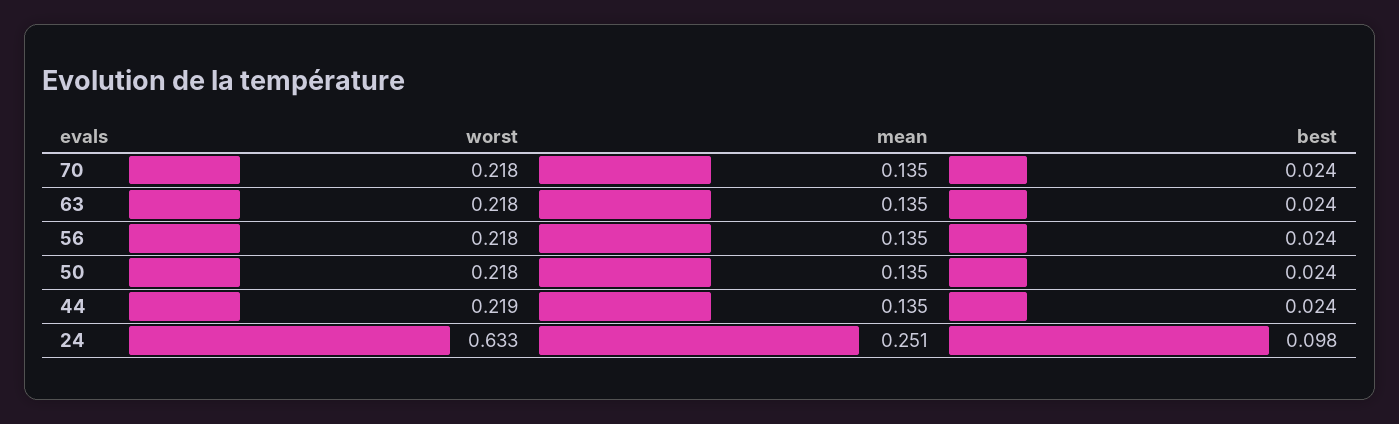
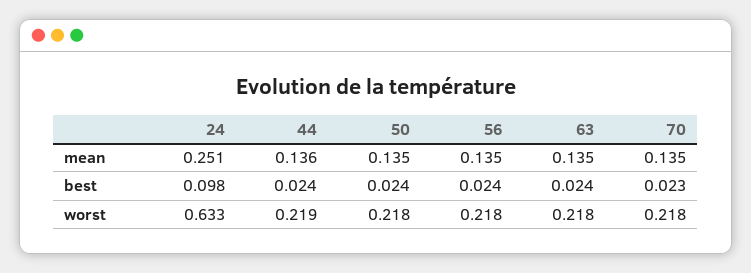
best, 70: 0.024 -> 0.023
mean, 44: 0.135 -> 0.136

